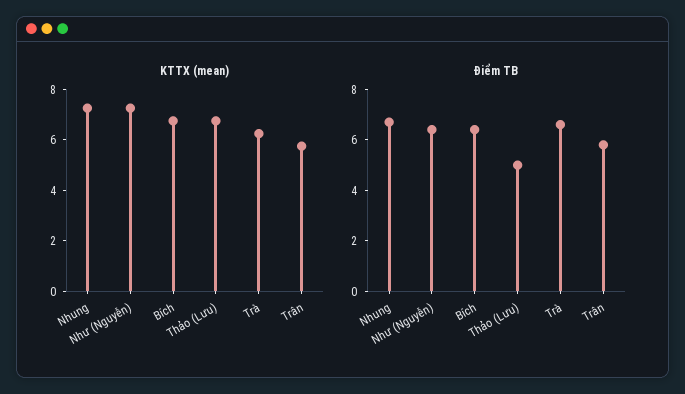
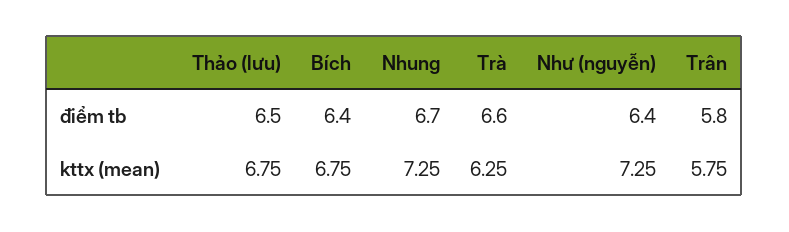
Điểm TB, Thảo (Lưu): 5 -> 6.5

